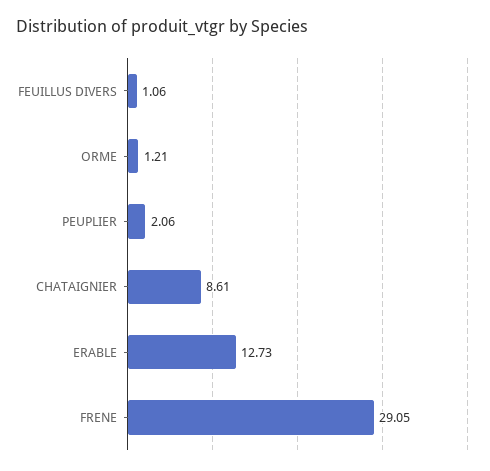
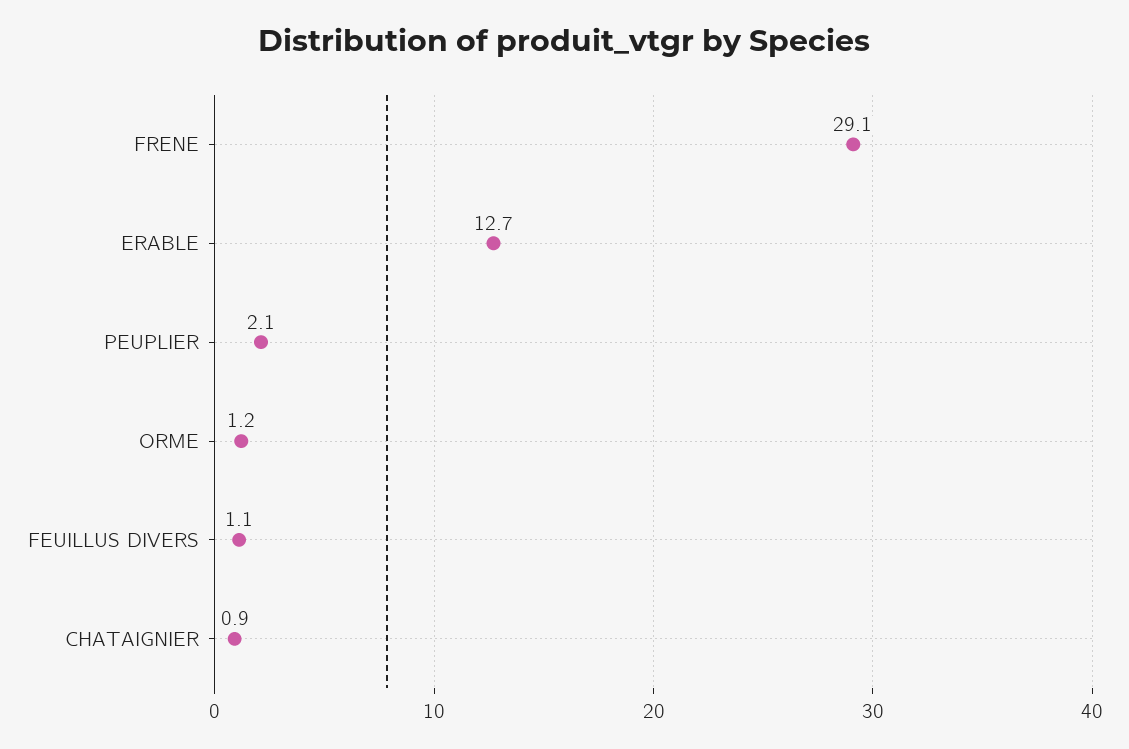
CHATAIGNIER: 8.61 -> 0.9

